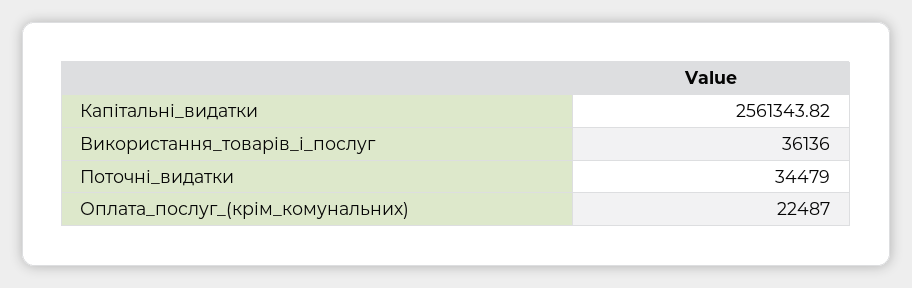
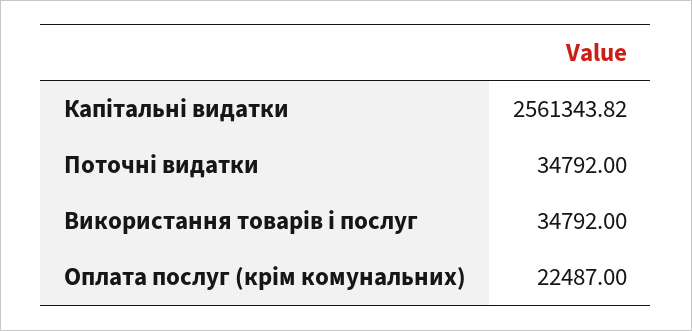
Використання_товарів_і_послуг: 36136 -> 34792
Поточні_видатки: 34479 -> 34792

